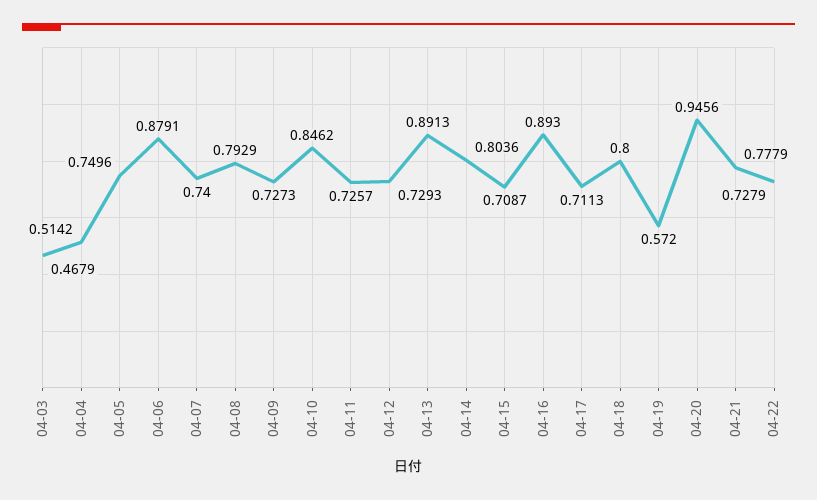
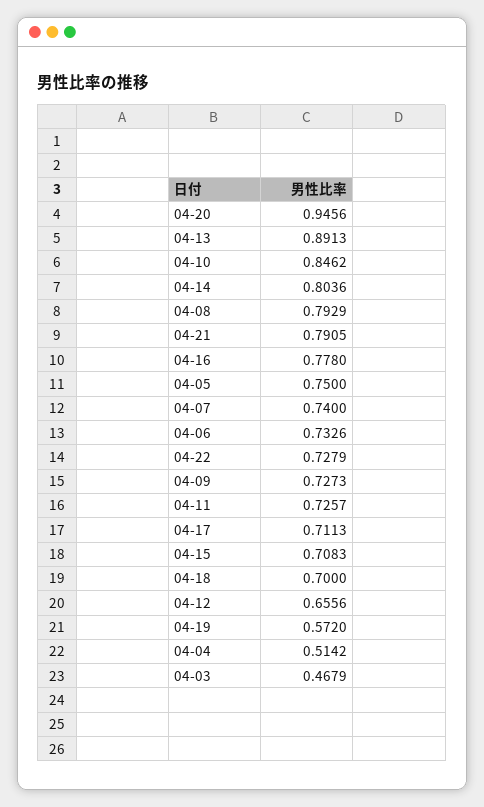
04-05: 0.7496 -> 0.75
04-06: 0.8791 -> 0.7326
04-12: 0.7293 -> 0.6556
04-15: 0.7087 -> 0.7083
04-16: 0.893 -> 0.778
04-18: 0.8 -> 0.7
04-21: 0.7779 -> 0.7905

